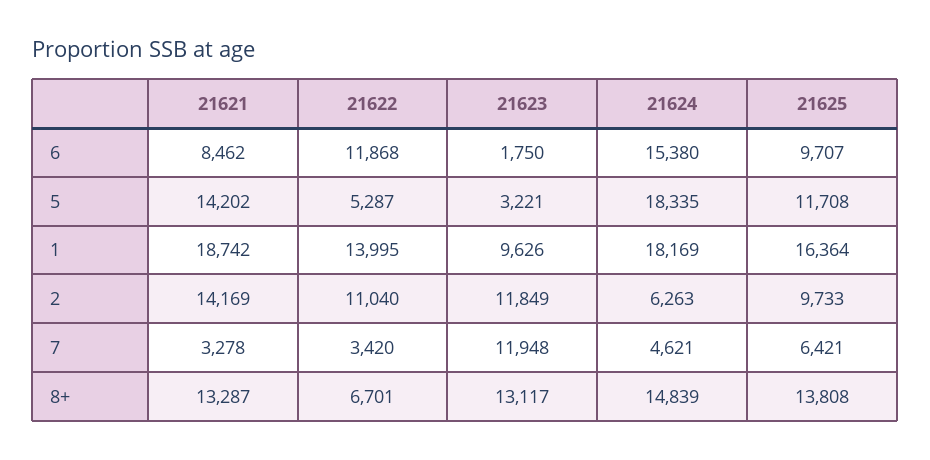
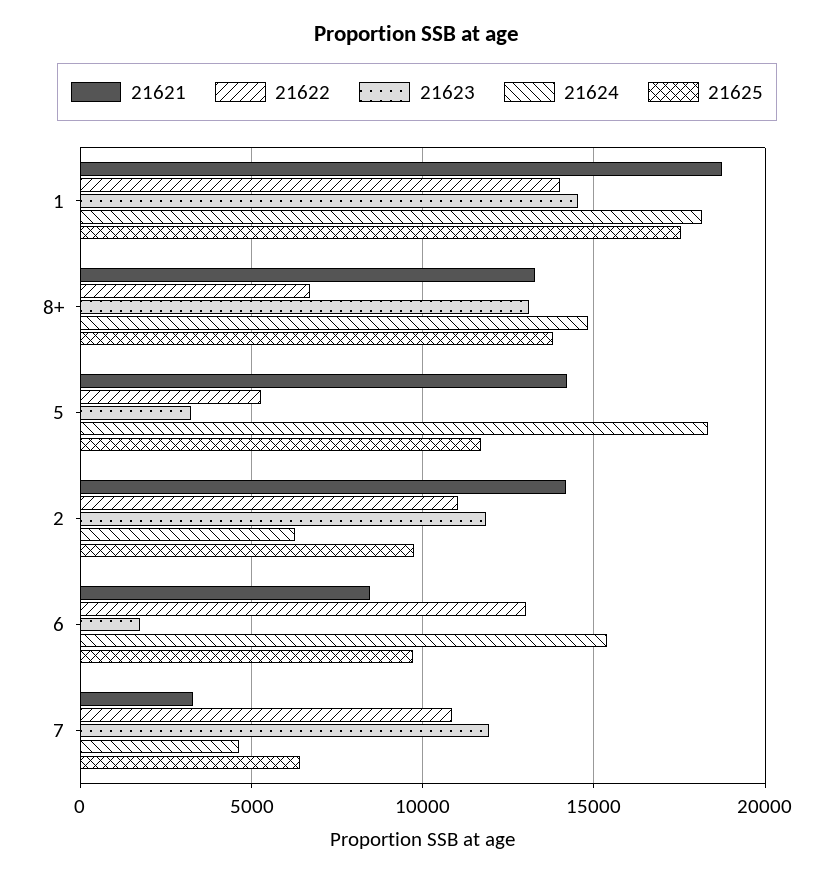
21622, 6: 11868 -> 13000
21623, 1: 9626 -> 14500
21625, 1: 16364 -> 17500
21622, 7: 3420 -> 11000

